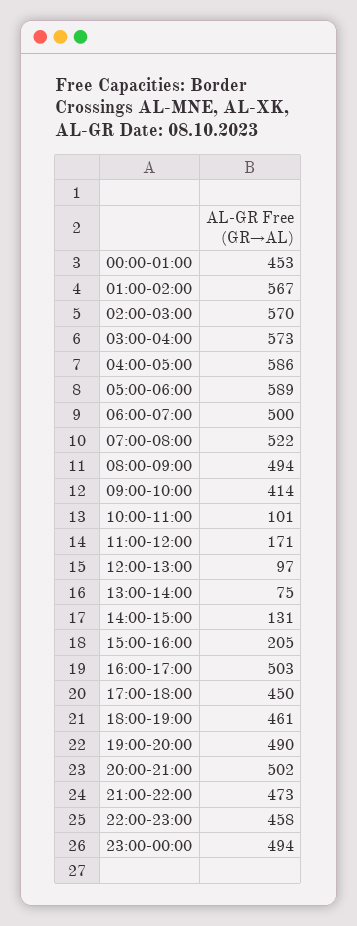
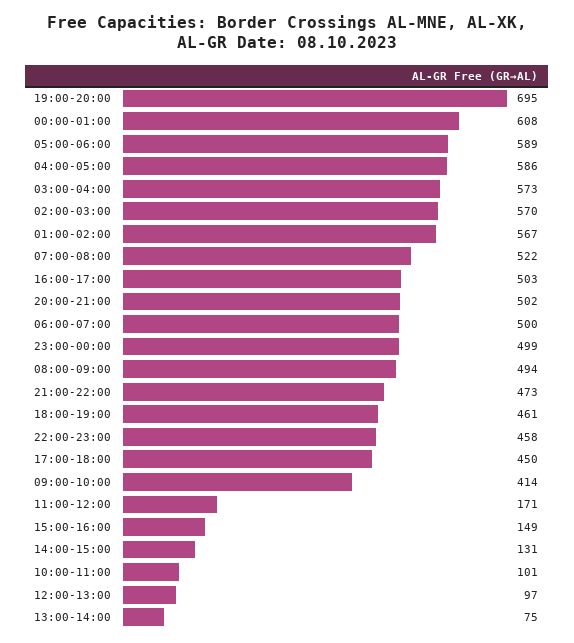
00:00-01:00: 453 -> 608
15:00-16:00: 205 -> 149
19:00-20:00: 490 -> 695
23:00-00:00: 494 -> 499

